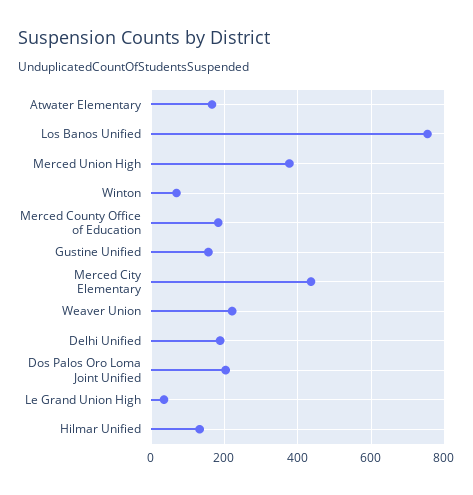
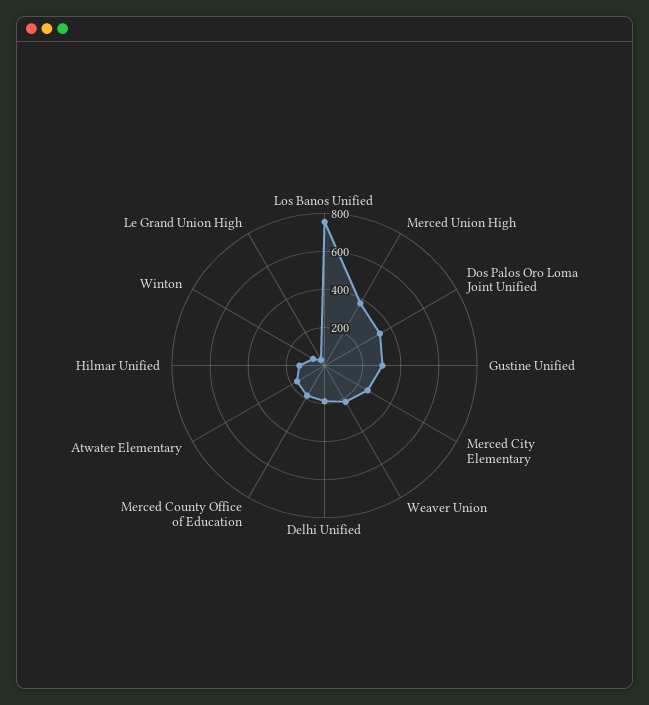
Gustine Unified: 160 -> 300
Merced City Elementary: 440 -> 250
Dos Palos Oro Loma Joint Unified: 200 -> 350

